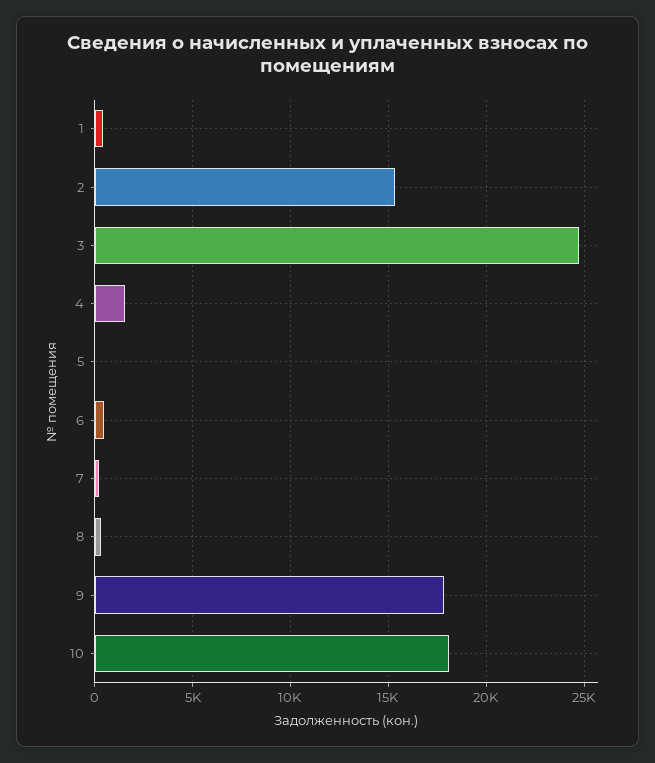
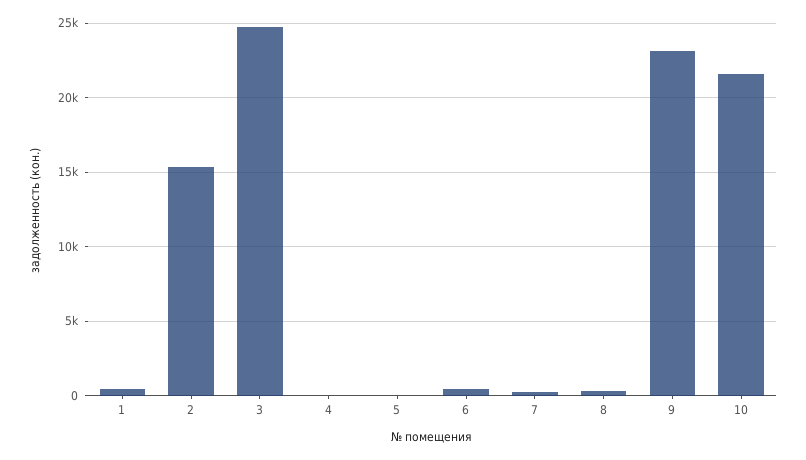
4: 1500 -> 0
9: 18000 -> 23000
10: 18000 -> 21500

